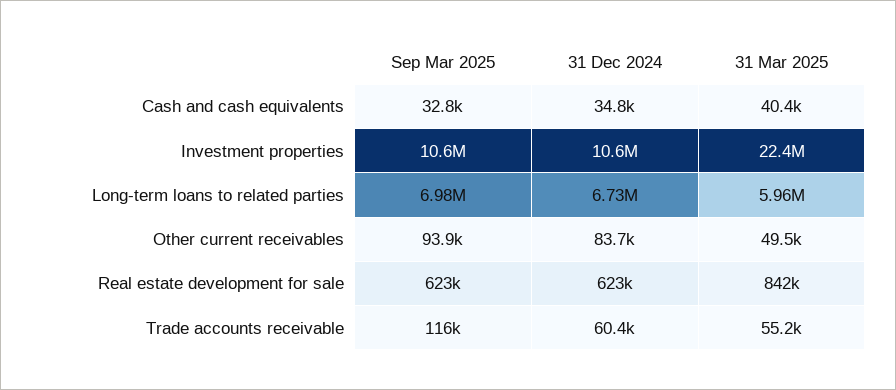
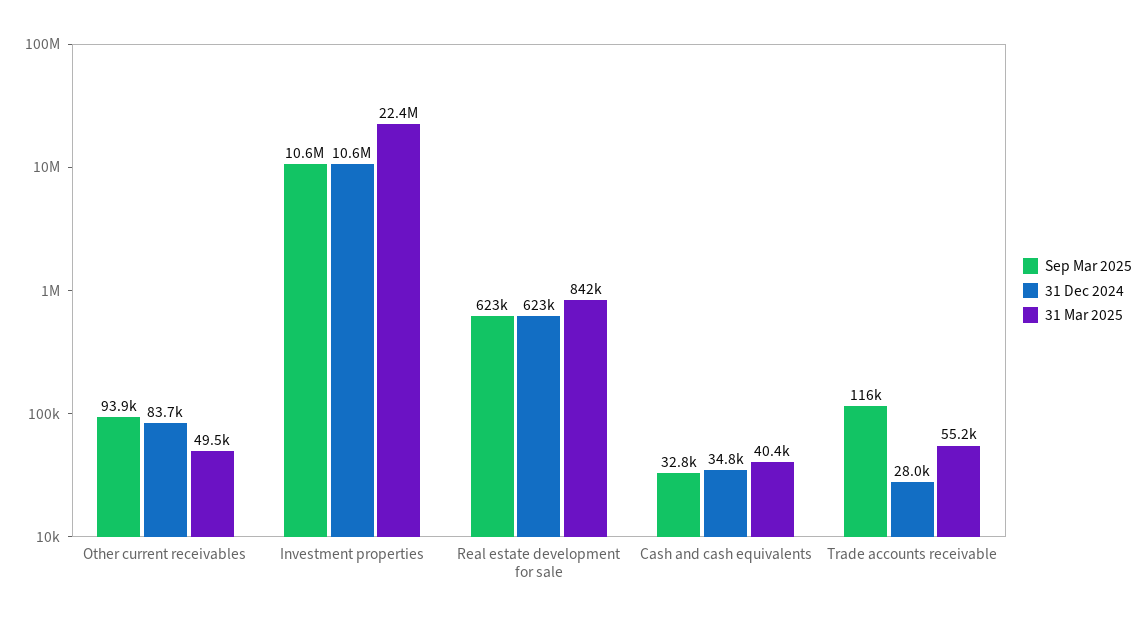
Sep Mar 2025, Long-term loans to related parties: 6980000 -> none
31 Dec 2024, Long-term loans to related parties: 6730000 -> none
31 Mar 2025, Long-term loans to related parties: 5960000 -> none
31 Dec 2024, Trade accounts receivable: 60400 -> 28000

